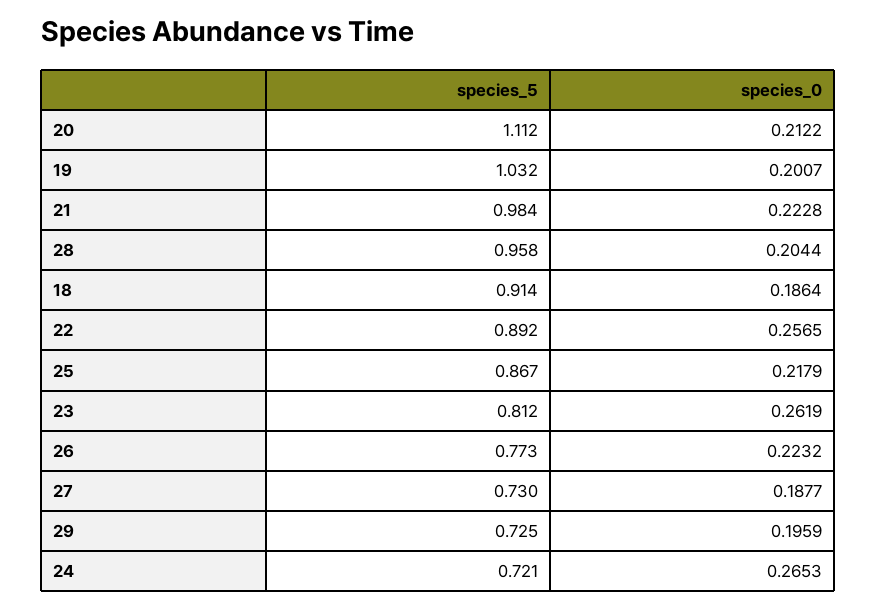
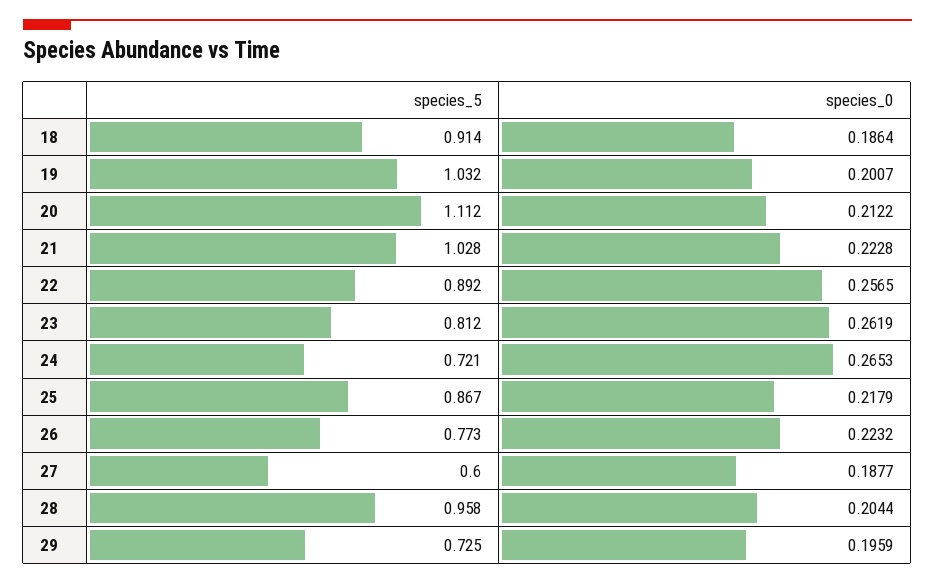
species_5, 21: 0.984 -> 1.028
species_5, 27: 0.73 -> 0.6

